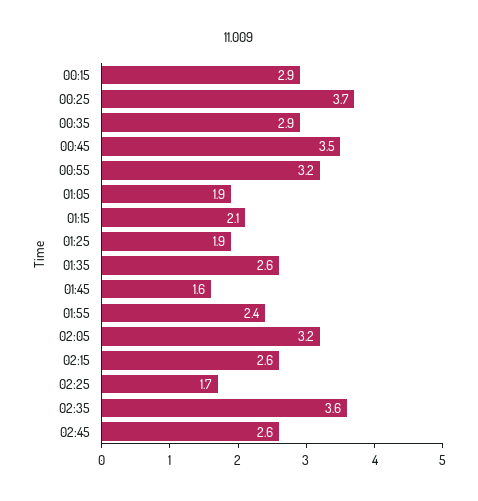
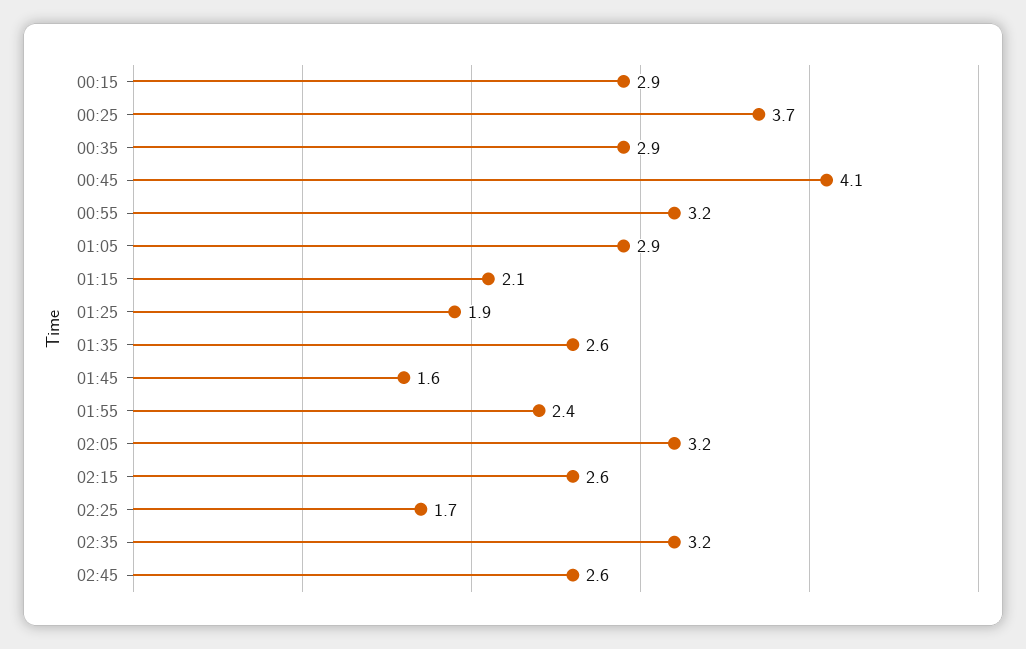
00:45: 3.5 -> 4.1
01:05: 1.9 -> 2.9
02:35: 3.6 -> 3.2

